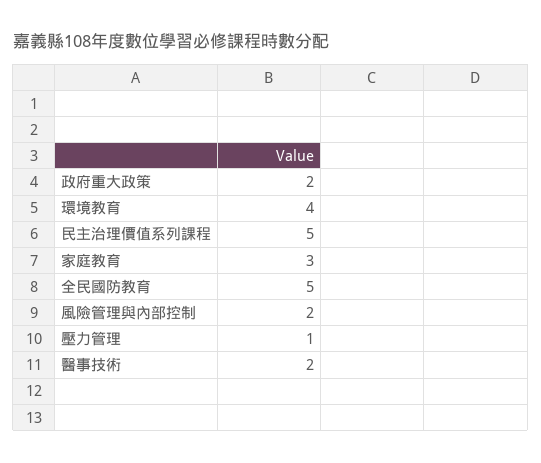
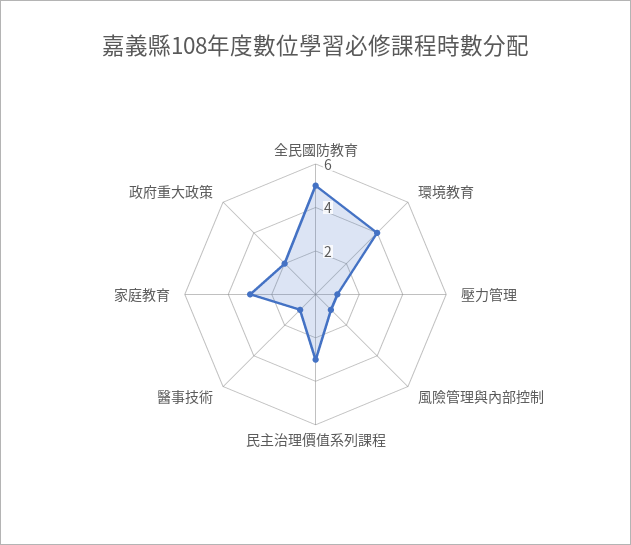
民主治理價值系列課程: 5 -> 3
風險管理與內部控制: 2 -> 1
醫事技術: 2 -> 1

